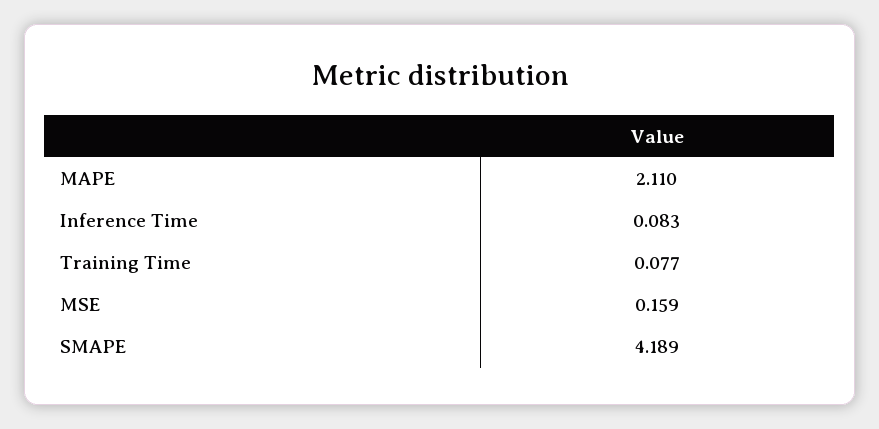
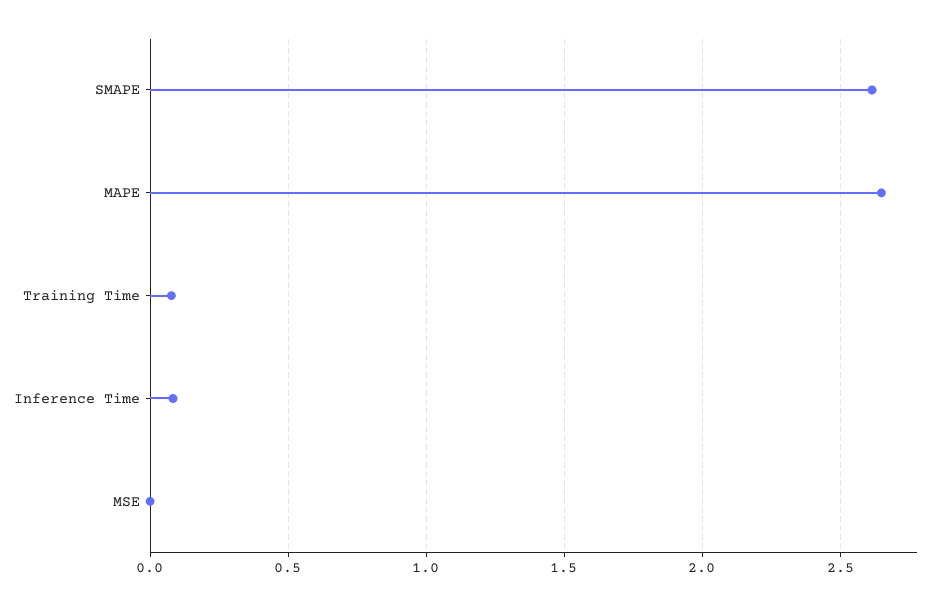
MAPE: 2.11 -> 2.65
MSE: 0.159 -> 0
SMAPE: 4.189 -> 2.6

